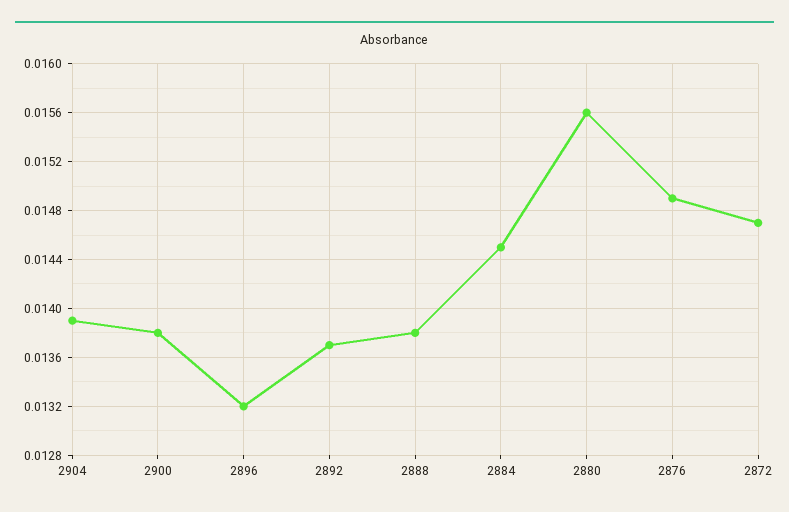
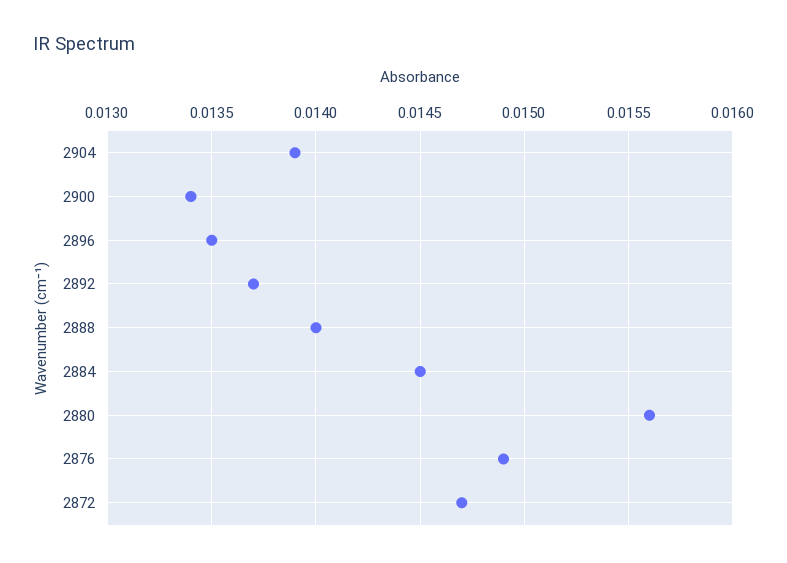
2900: 0.0138 -> 0.0134
2896: 0.0132 -> 0.0135
2888: 0.0138 -> 0.014

